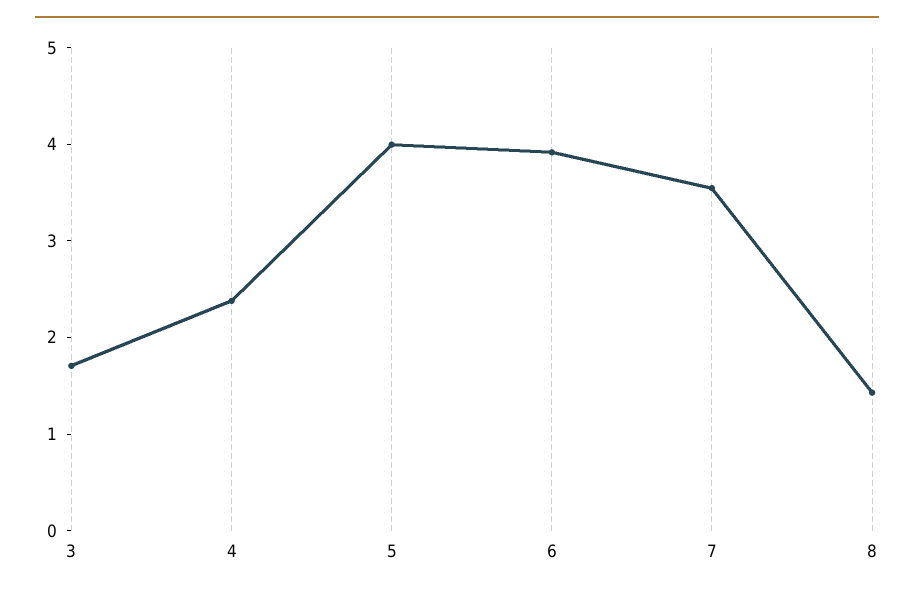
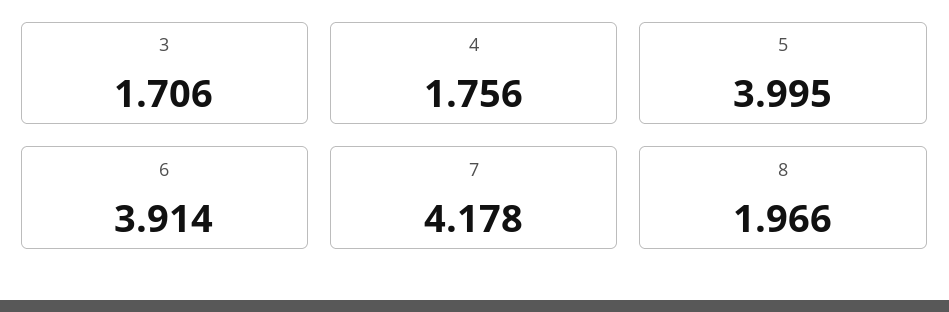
4: 2.4 -> 1.756
7: 3.6 -> 4.178
8: 1.4 -> 1.966

